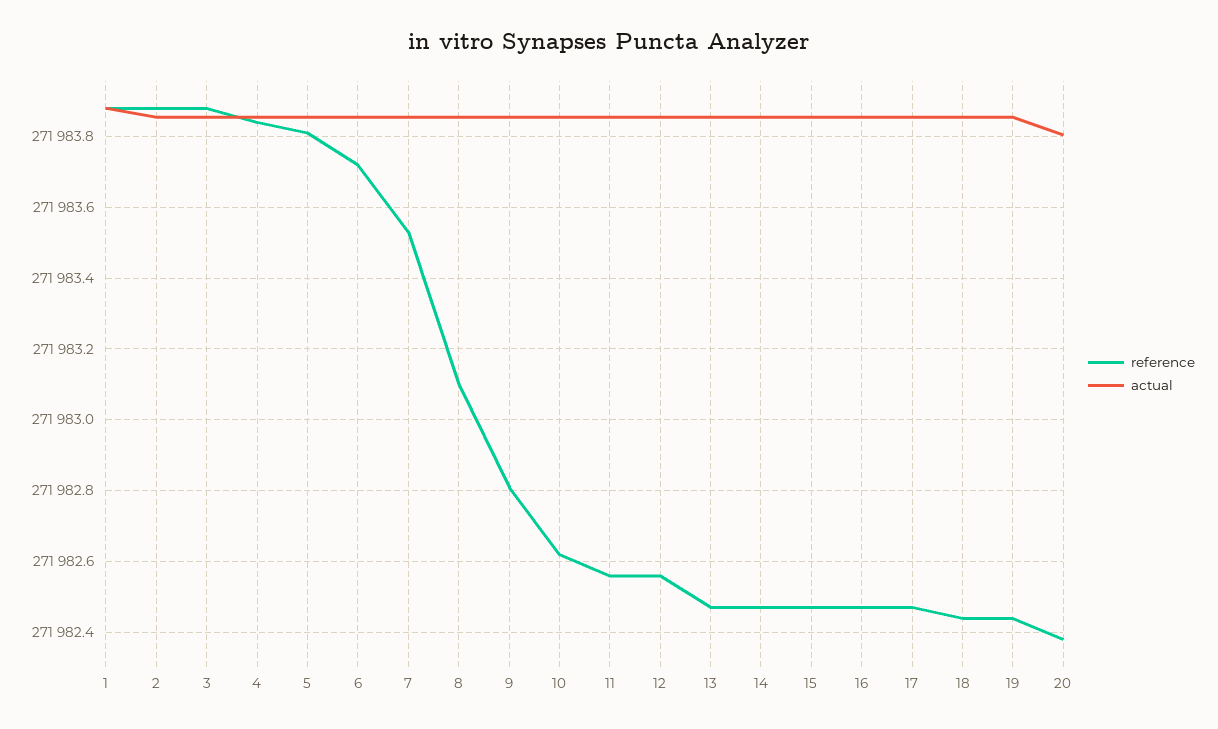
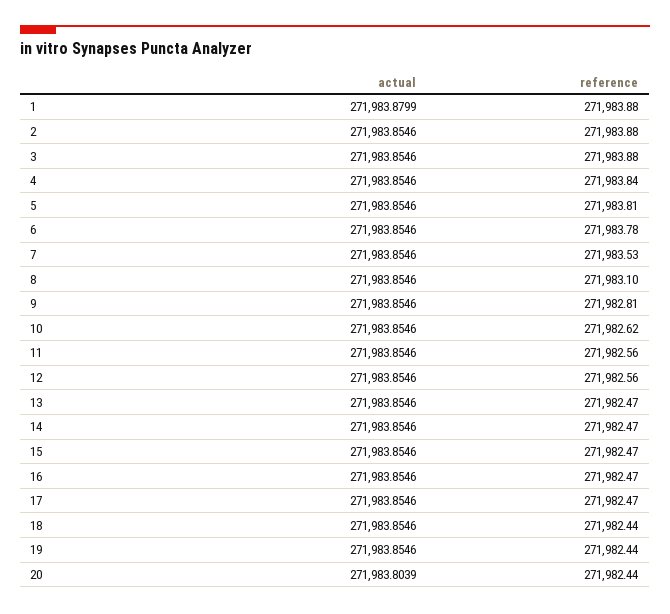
reference, 6: 271983.72 -> 271983.78
reference, 20: 271982.38 -> 271982.44

